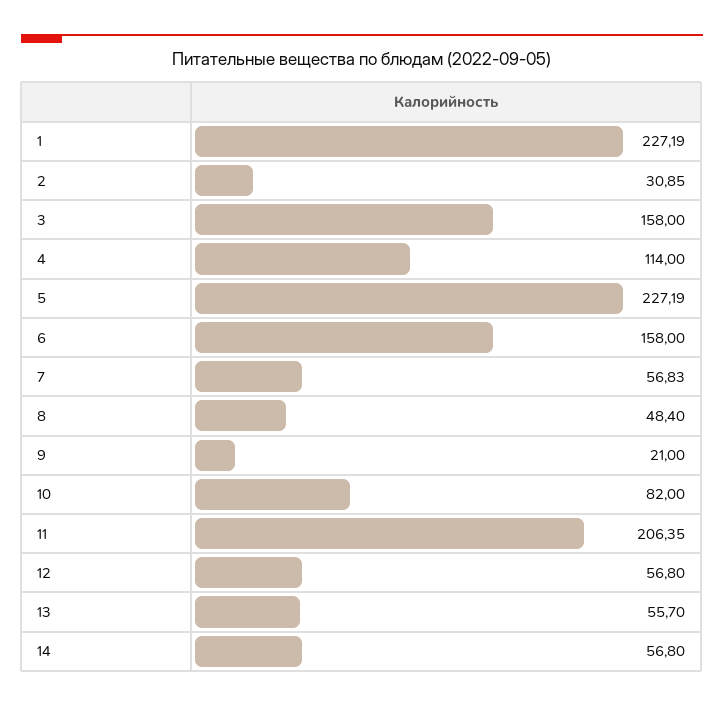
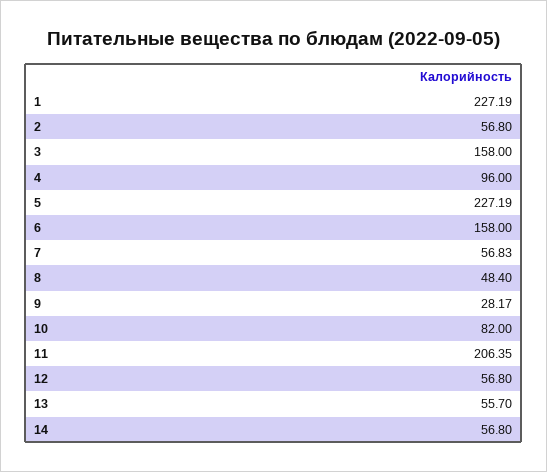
2: 30.85 -> 56.8
4: 114 -> 96
9: 21 -> 28.17

